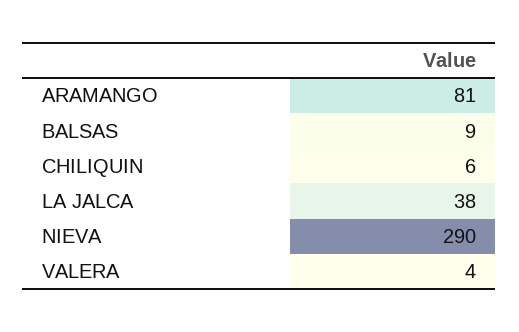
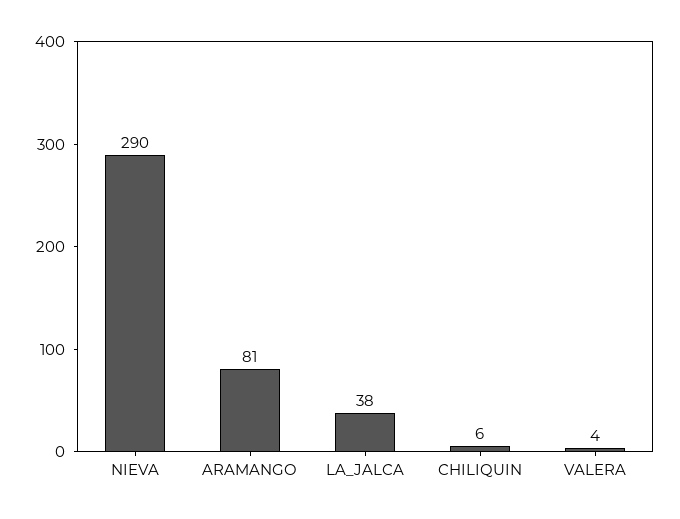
BALSAS: 9 -> none

